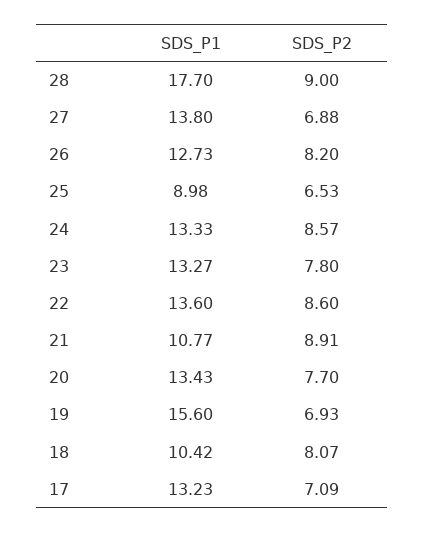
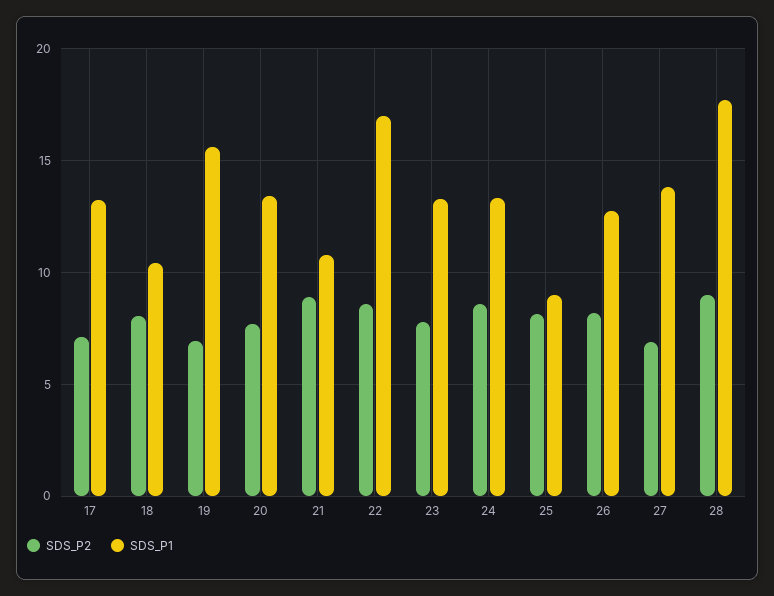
SDS_P2, 25: 6.53 -> 8
SDS_P1, 22: 13.6 -> 17

